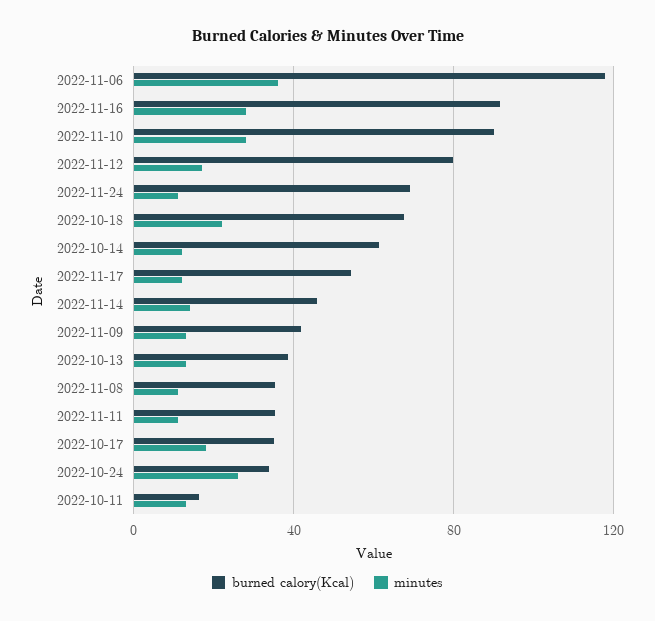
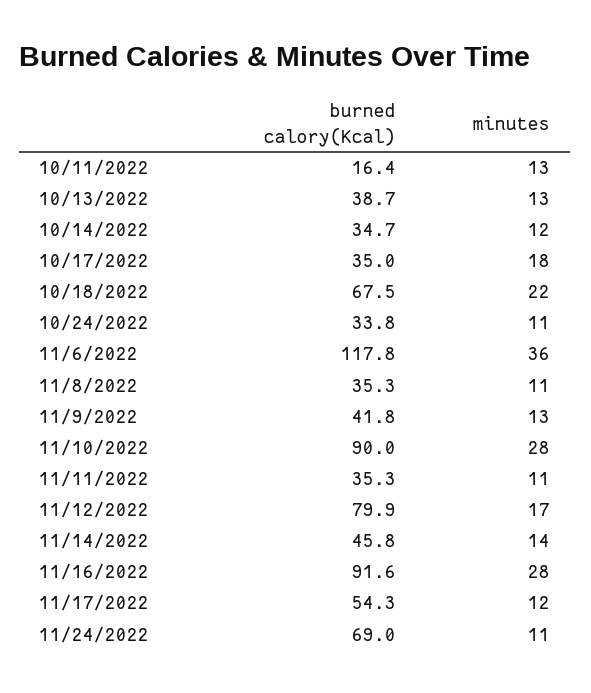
burned calory(Kcal), 2022-10-14: 60 -> 34.7
minutes, 2022-10-24: 25 -> 11

